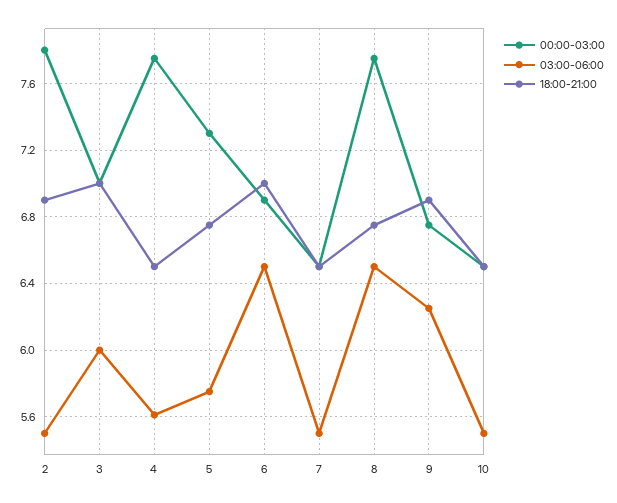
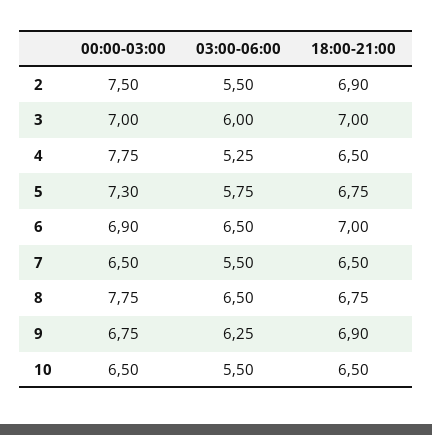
00:00-03:00, 2: 7.8 -> 7.5
03:00-06:00, 4: 5.6 -> 5.25

